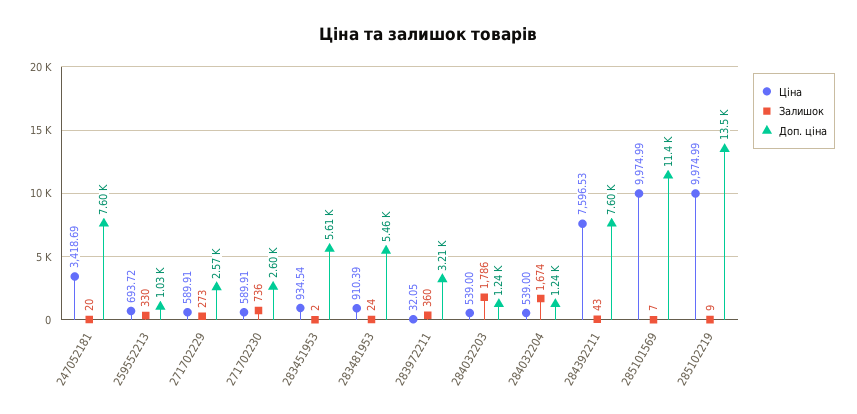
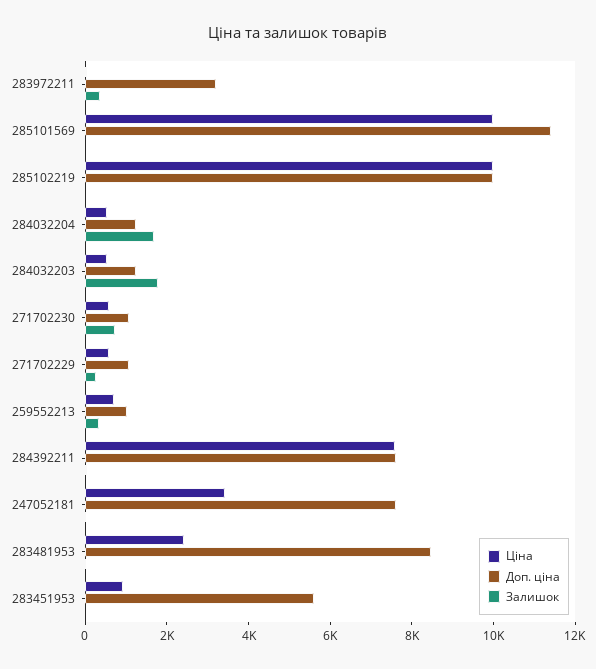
Доп. ціна, 271702229: 2570 -> 1000
Доп. ціна, 271702230: 2600 -> 1000
Ціна, 283481953: 910.39 -> 2500
Доп. ціна, 283481953: 5460 -> 8500
Доп. ціна, 285102219: 13500 -> 10000

